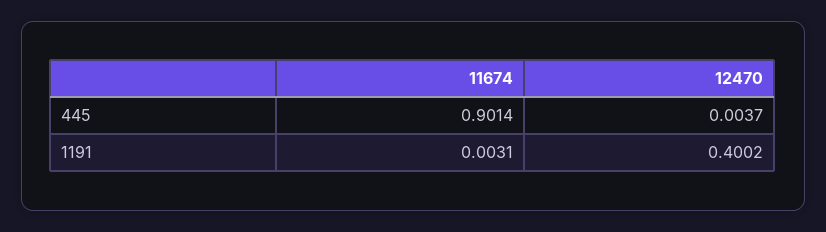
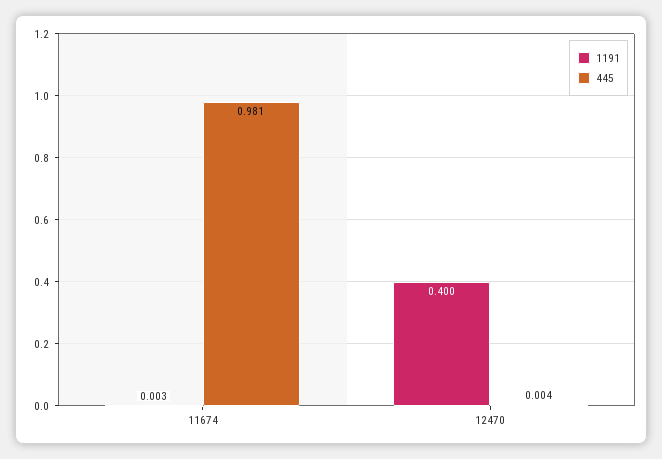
445, 11674: 0.9014 -> 0.981

